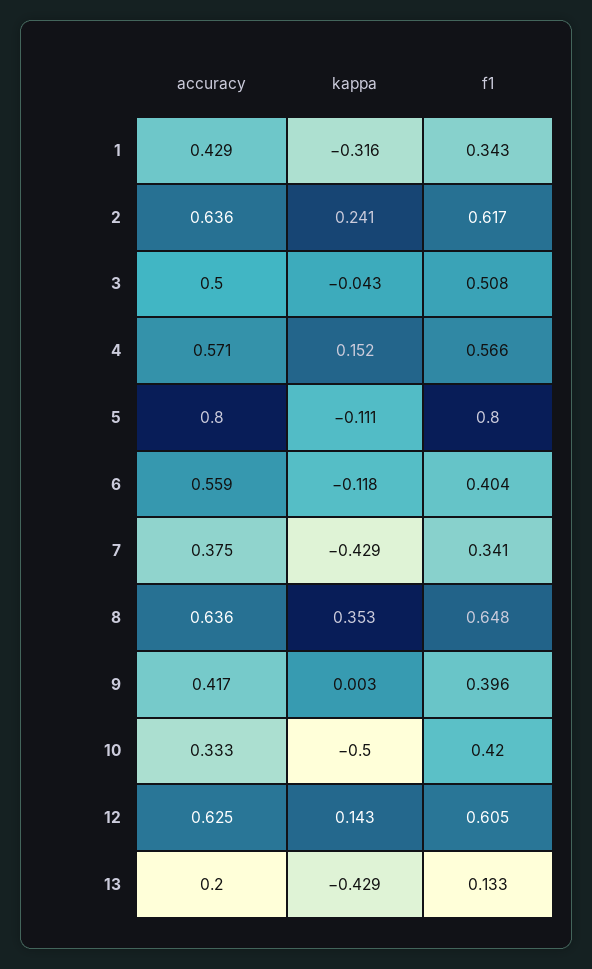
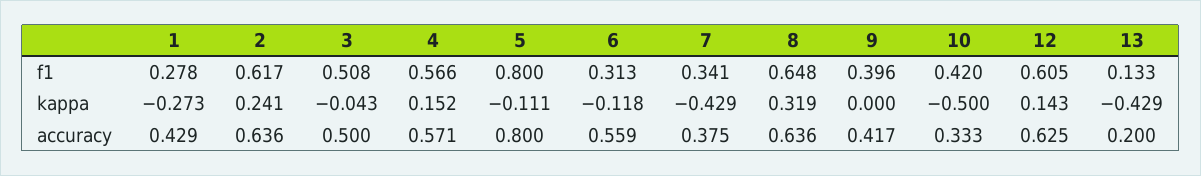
kappa, 1: -0.316 -> -0.273
f1, 1: 0.343 -> 0.278
f1, 6: 0.404 -> 0.313
kappa, 8: 0.353 -> 0.319
kappa, 9: 0.003 -> 0

